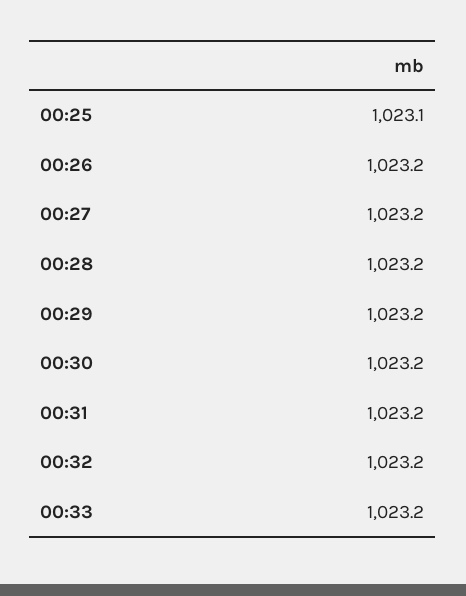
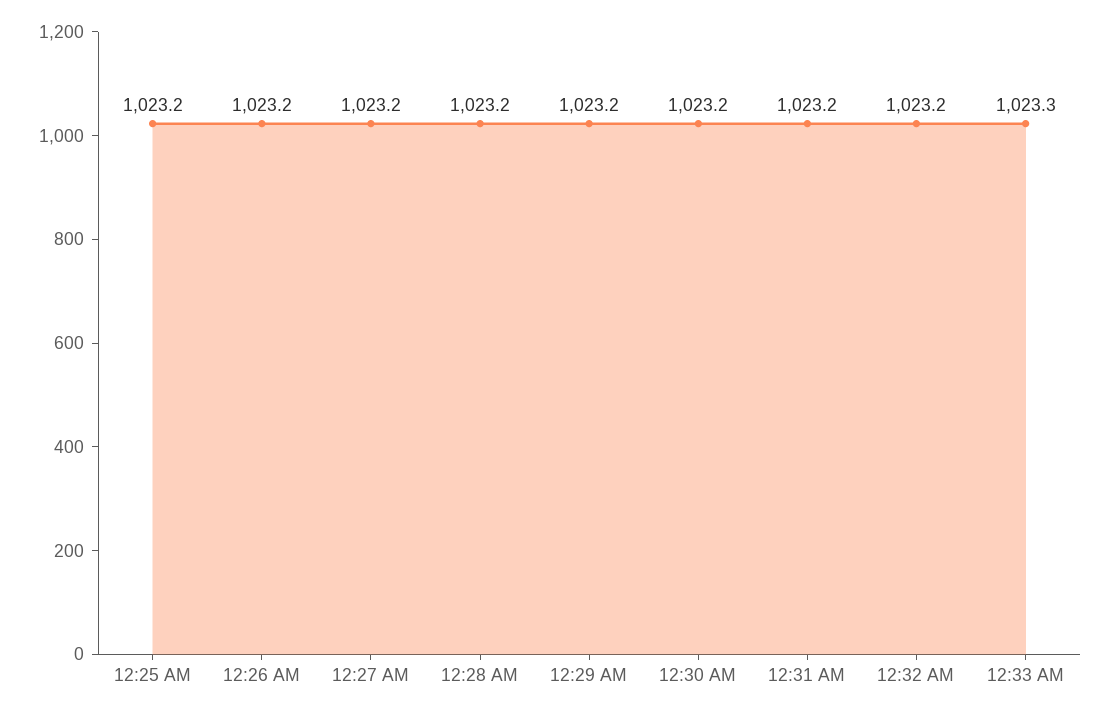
00:25: 1023.1 -> 1023.2
00:33: 1023.2 -> 1023.3

